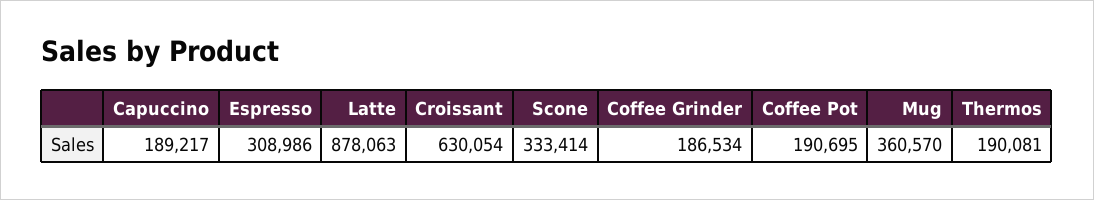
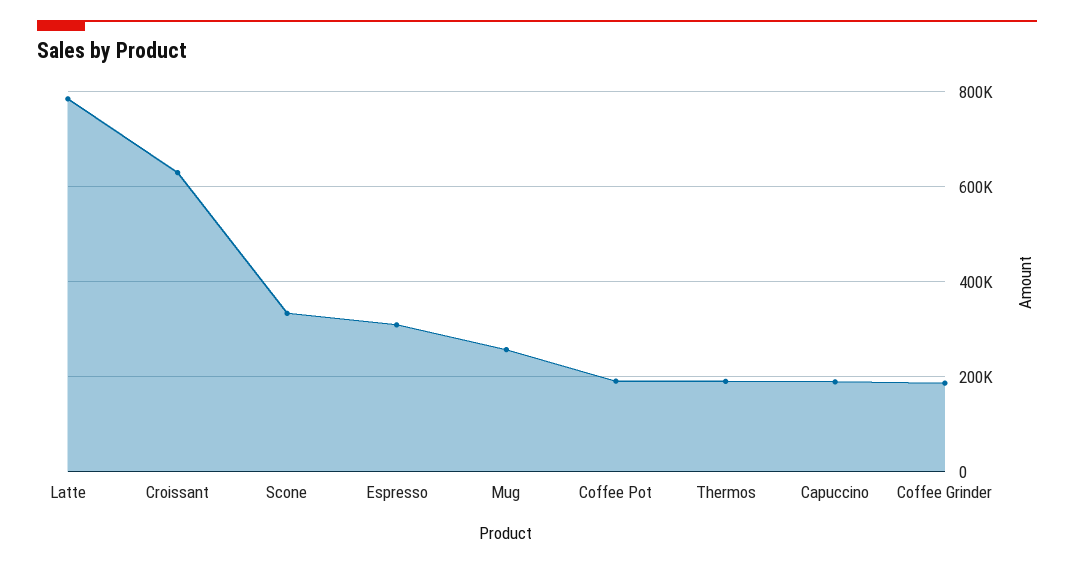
Latte: 878063 -> 780000
Mug: 360570 -> 260000

